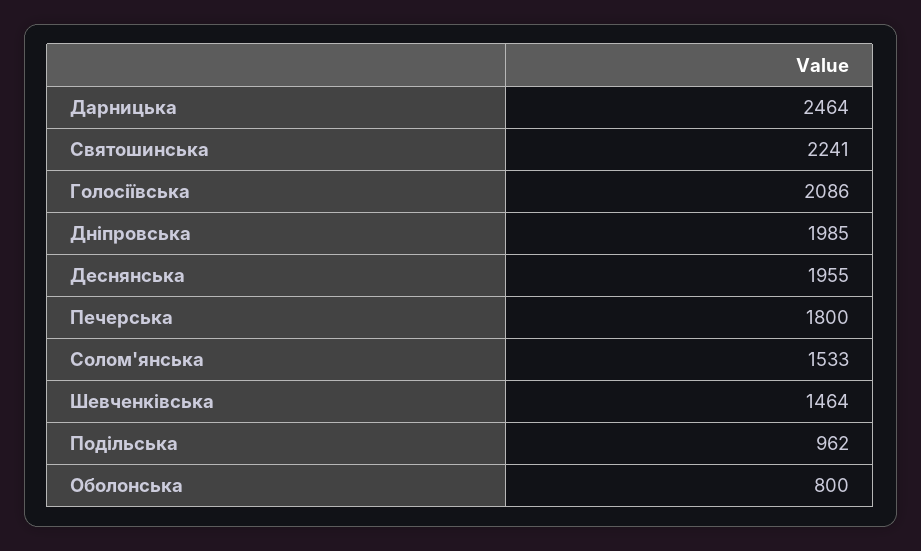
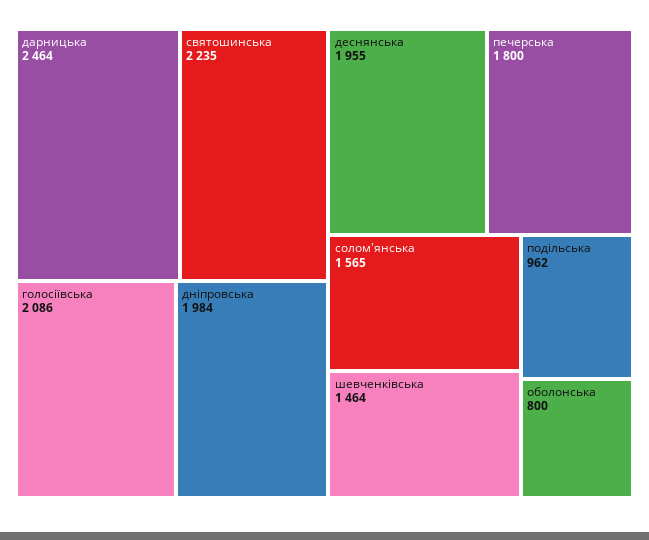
Святошинська: 2241 -> 2235
Дніпровська: 1985 -> 1984
Солом'янська: 1533 -> 1565

